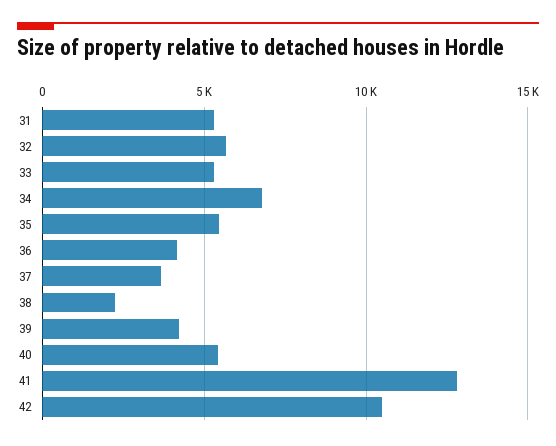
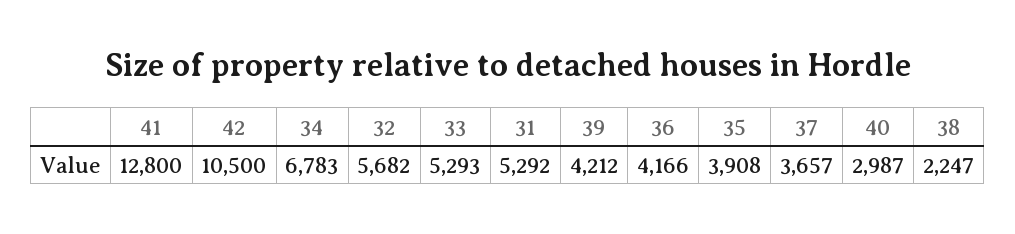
35: 5500 -> 3908
40: 5500 -> 2987

